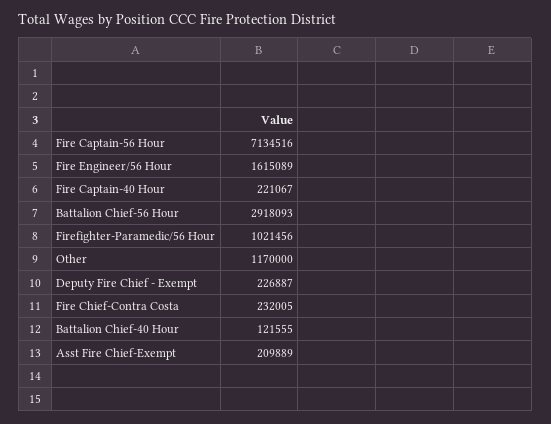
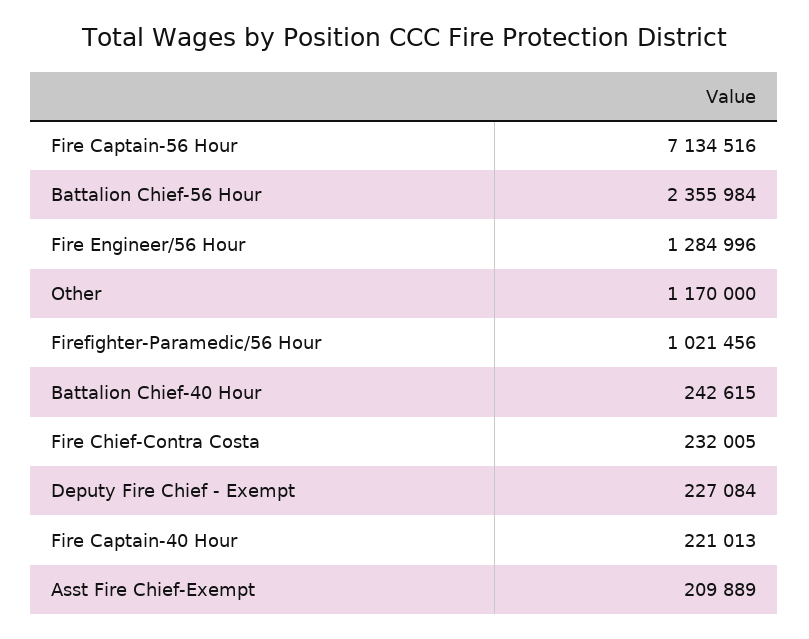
Fire Engineer/56 Hour: 1615089 -> 1284996
Fire Captain-40 Hour: 221067 -> 221013
Battalion Chief-56 Hour: 2918093 -> 2355984
Deputy Fire Chief - Exempt: 226887 -> 227084
Battalion Chief-40 Hour: 121555 -> 242615

